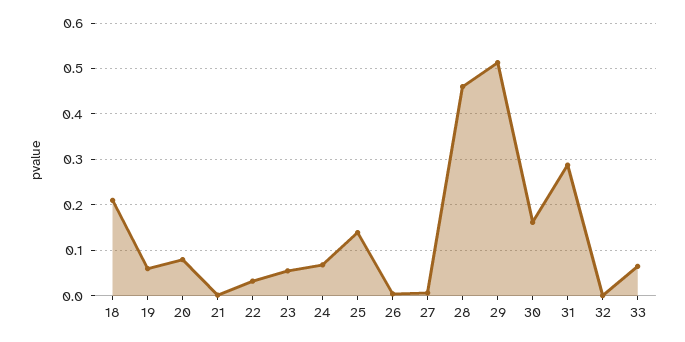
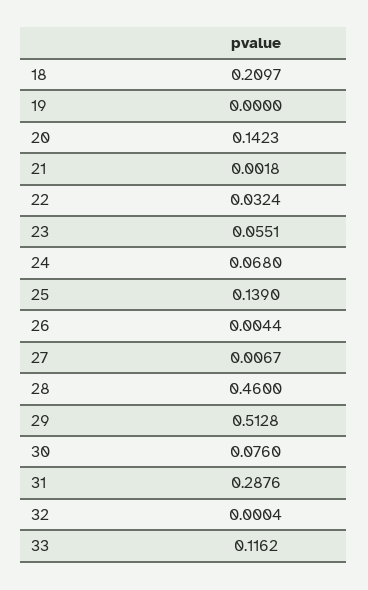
19: 0.06 -> 0
20: 0.08 -> 0.1423
30: 0.16 -> 0.076
33: 0.06 -> 0.1162

